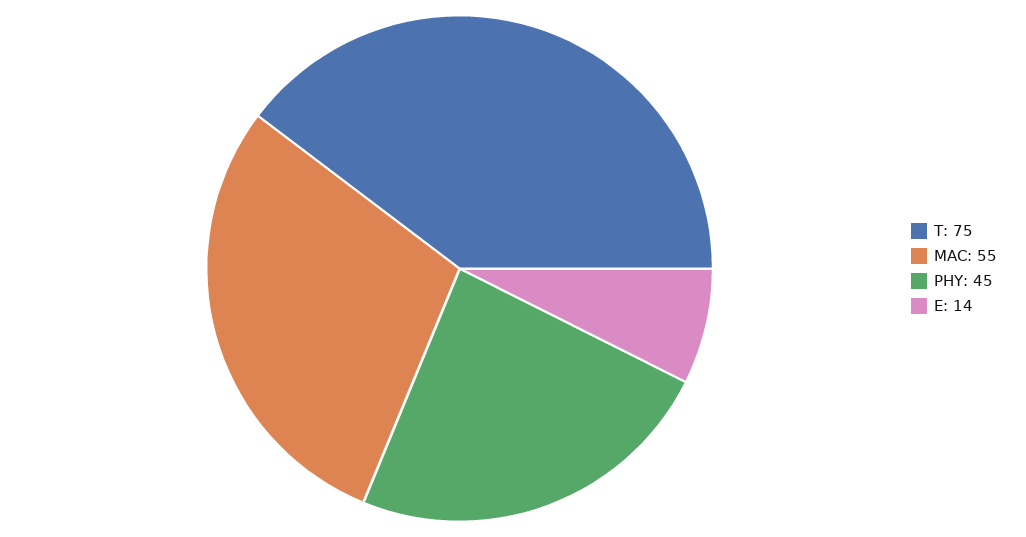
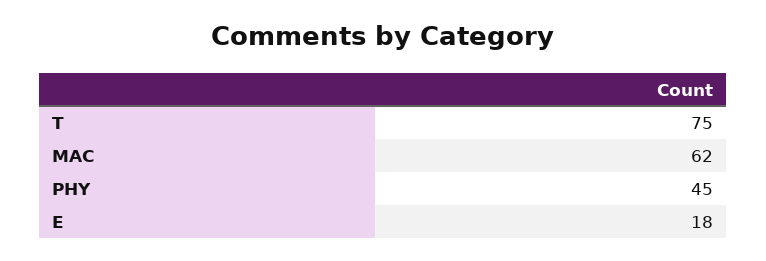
MAC: 55 -> 62
E: 14 -> 18

